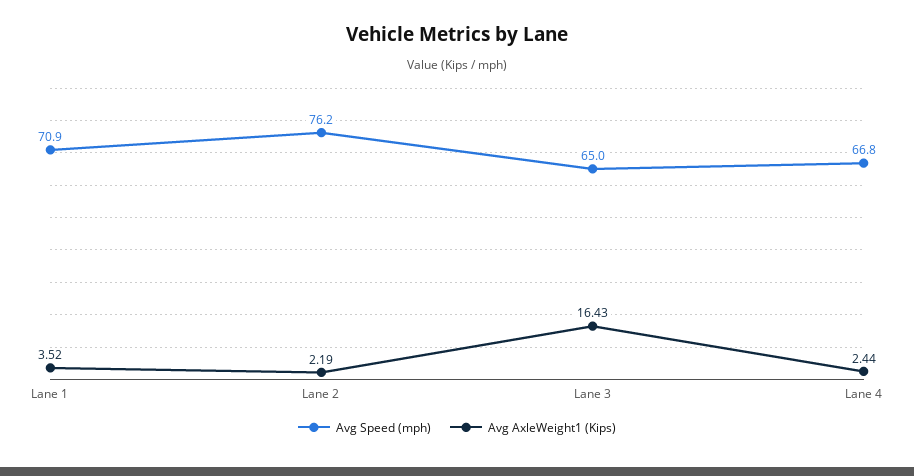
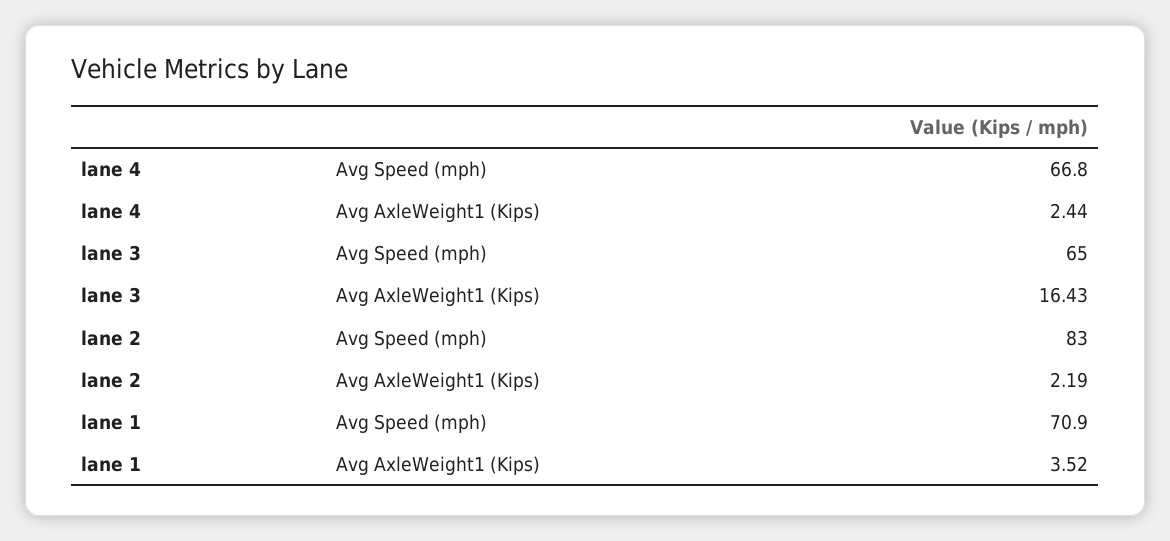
Avg Speed (mph), Lane 2: 76.2 -> 83

